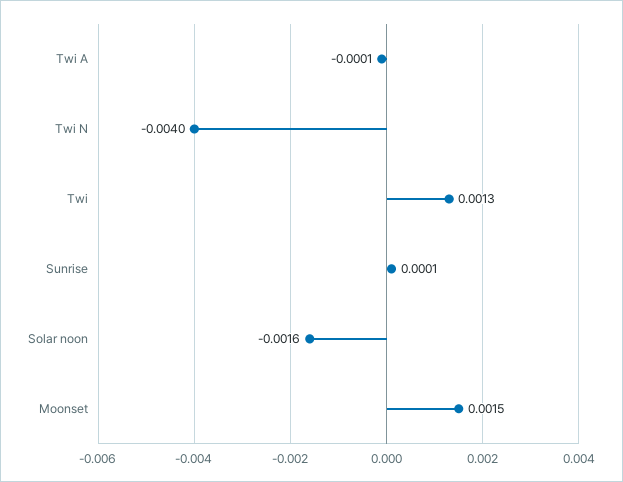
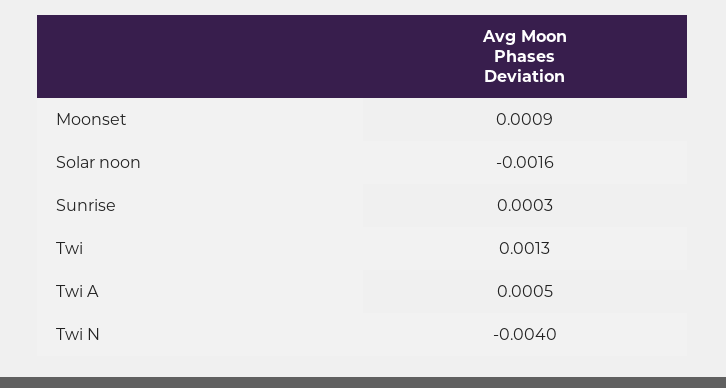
Twi A: -0.0001 -> 0.0005
Sunrise: 0.0001 -> 0.0003
Moonset: 0.0015 -> 0.0009

